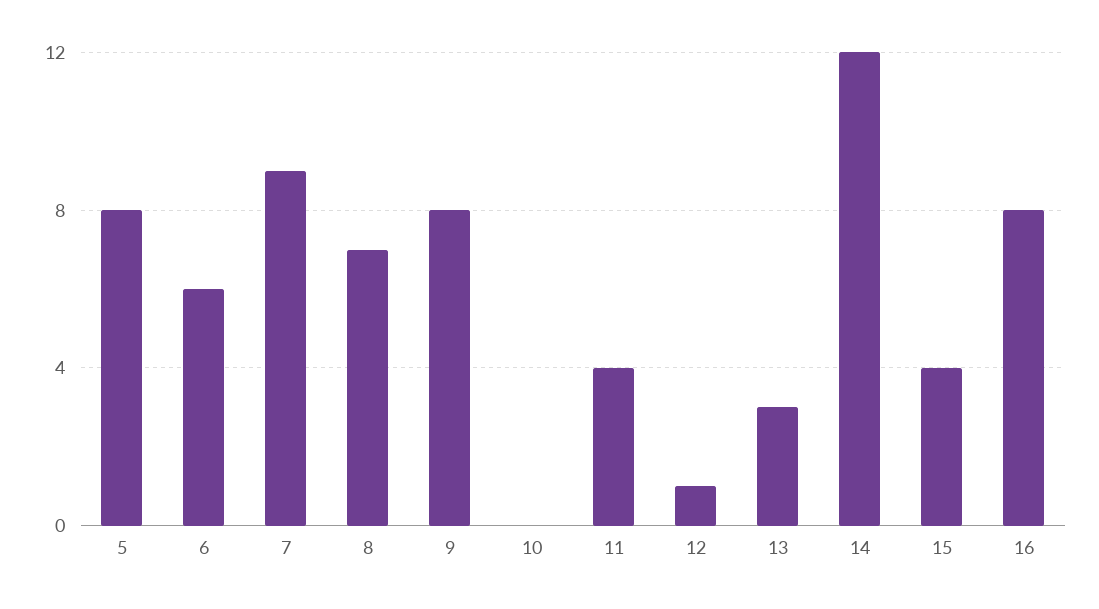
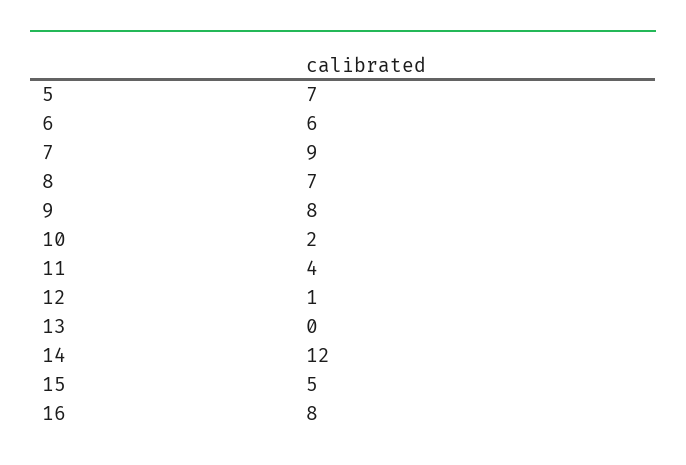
5: 8 -> 7
10: 0 -> 2
13: 3 -> 0
15: 4 -> 5

